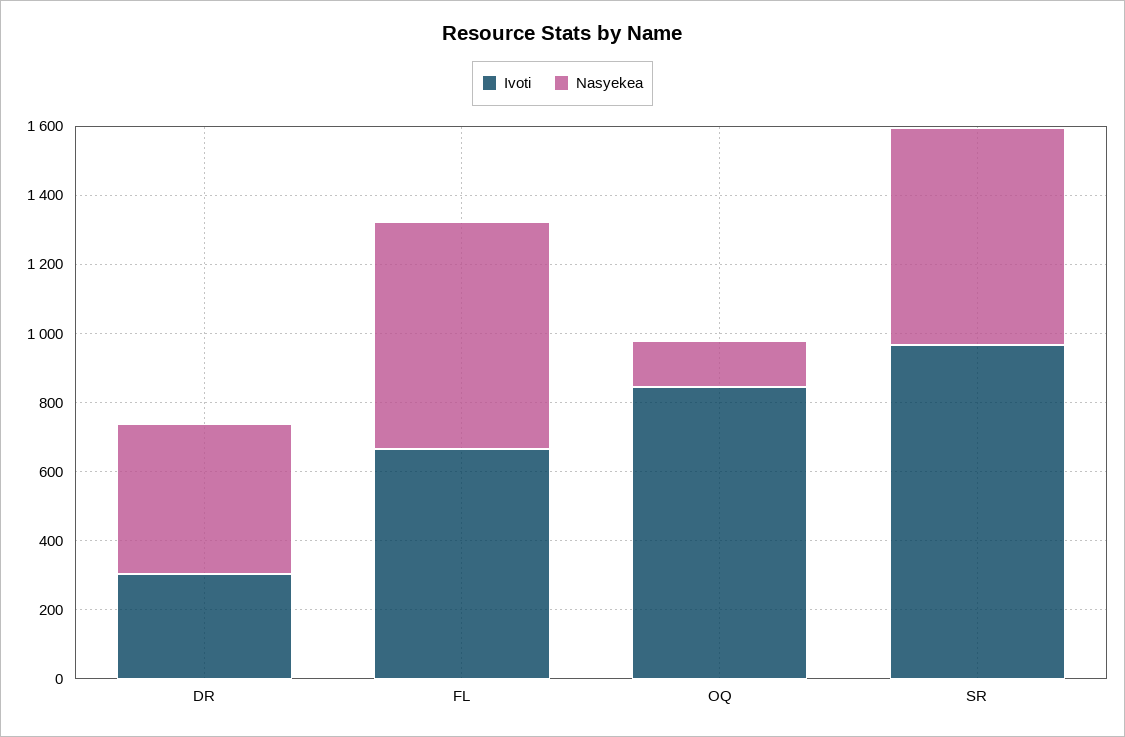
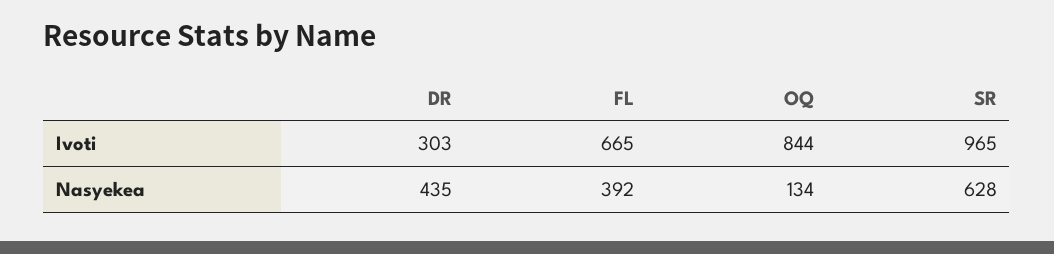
Nasyekea, FL: 650 -> 392

